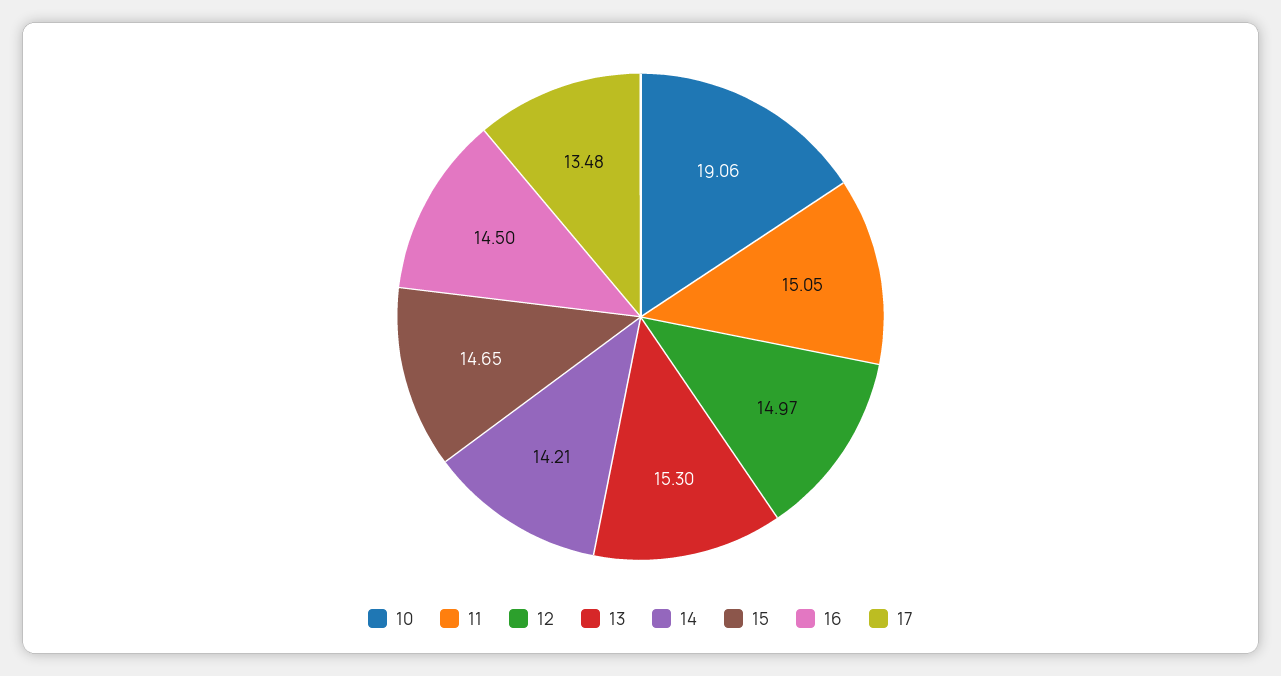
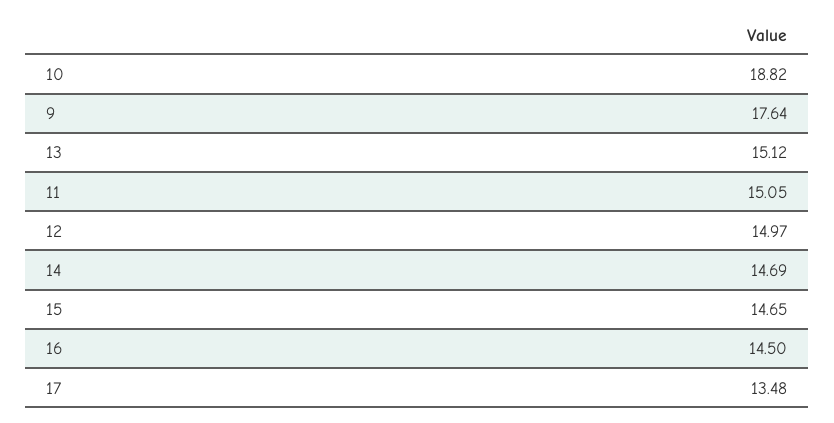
10: 19.06 -> 18.82
13: 15.3 -> 15.12
14: 14.21 -> 14.69
9: none -> 17.64

